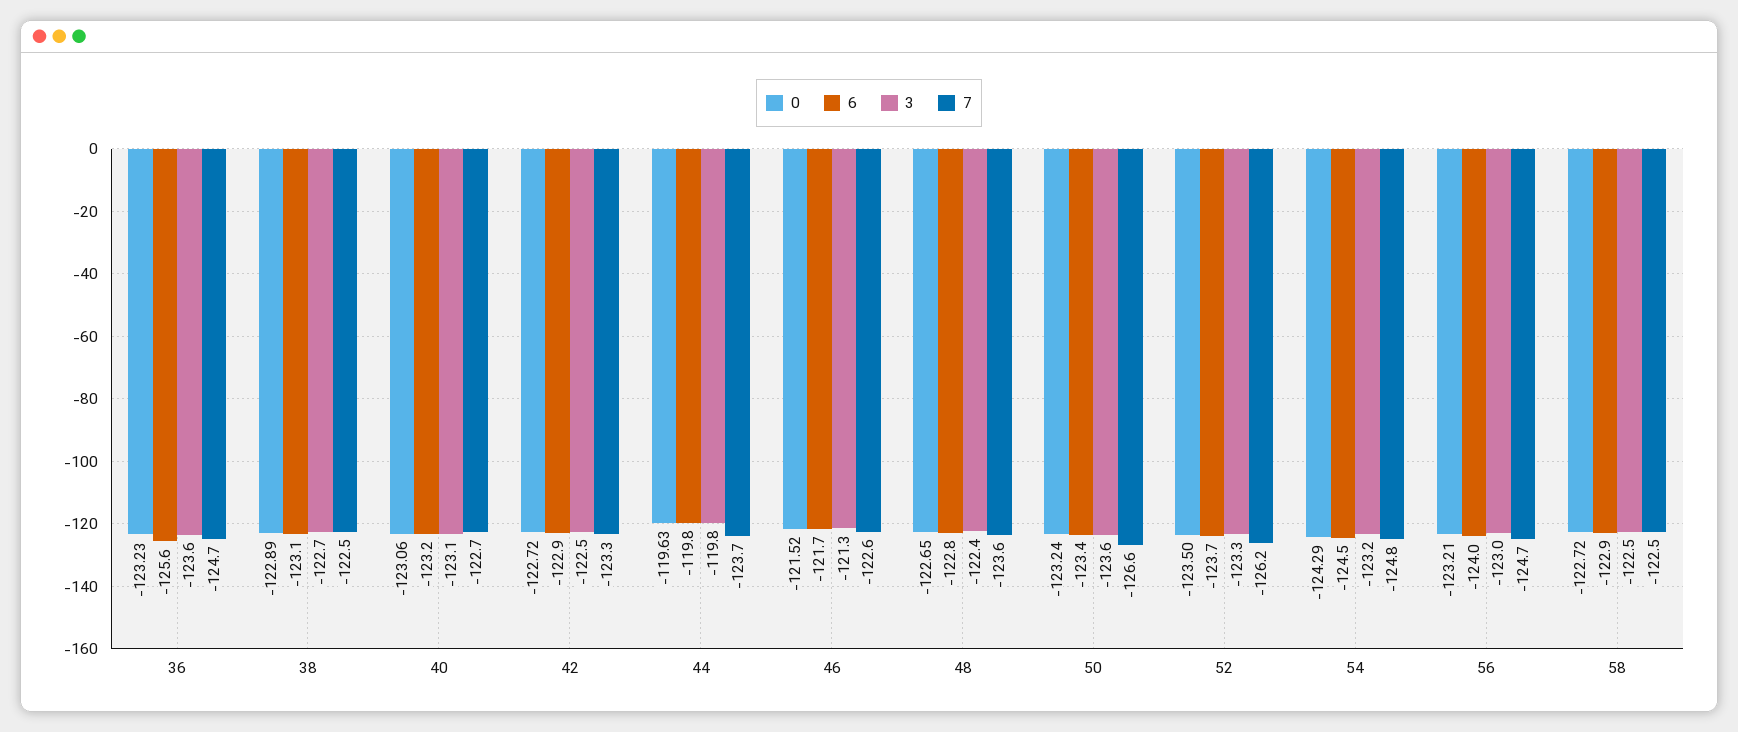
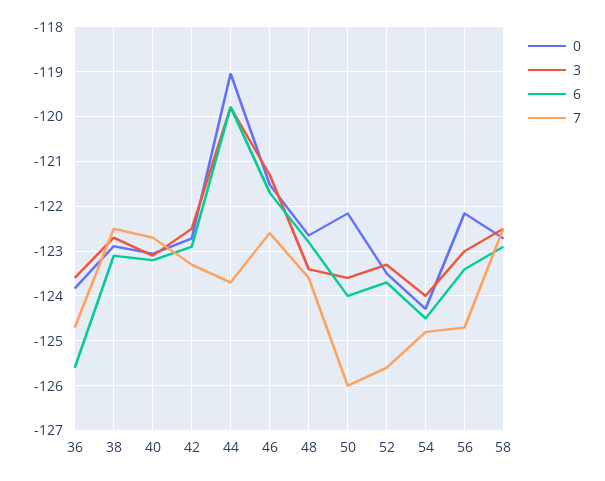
0, 36: -123.23 -> -123.8
0, 44: -119.63 -> -119
3, 48: -122.4 -> -123.4
0, 50: -123.24 -> -122.2
6, 50: -123.4 -> -124
7, 50: -126.6 -> -126
7, 52: -126.2 -> -125.6
3, 54: -123.2 -> -124
0, 56: -123.21 -> -122.2
6, 56: -124 -> -123.4

